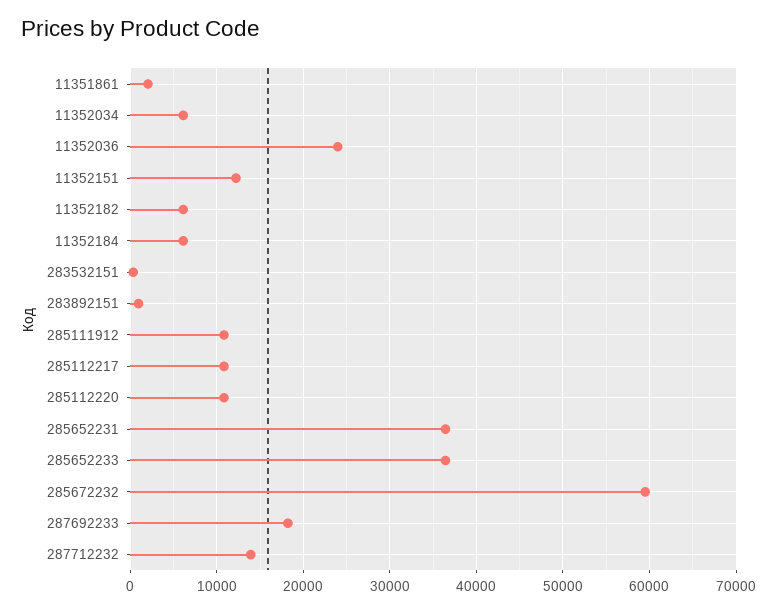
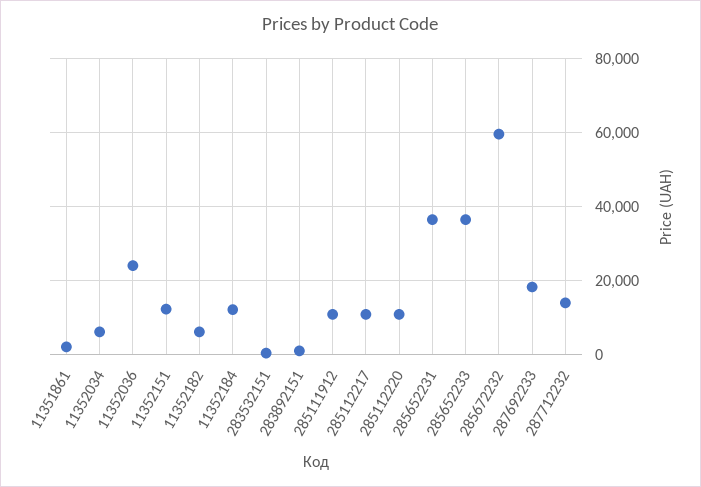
11352184: 6000 -> 12000

